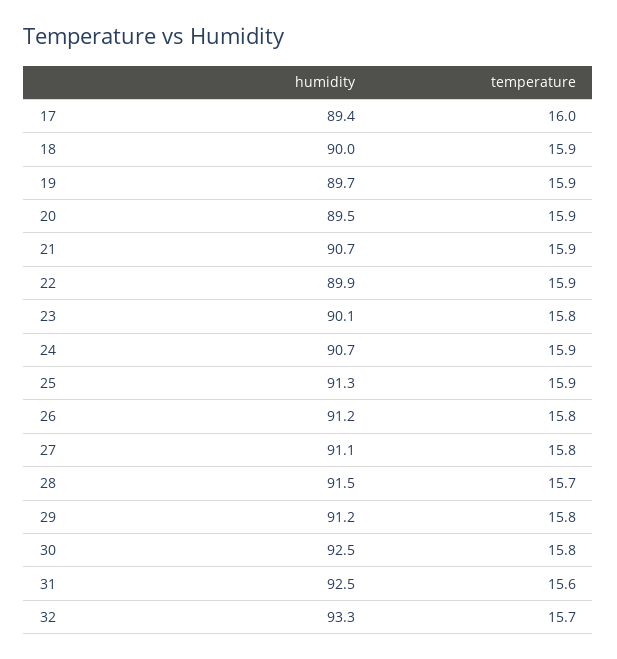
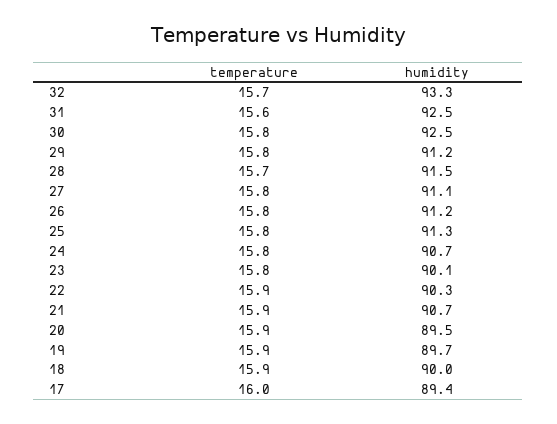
humidity, 22: 89.9 -> 90.3
temperature, 24: 15.9 -> 15.8
temperature, 25: 15.9 -> 15.8

